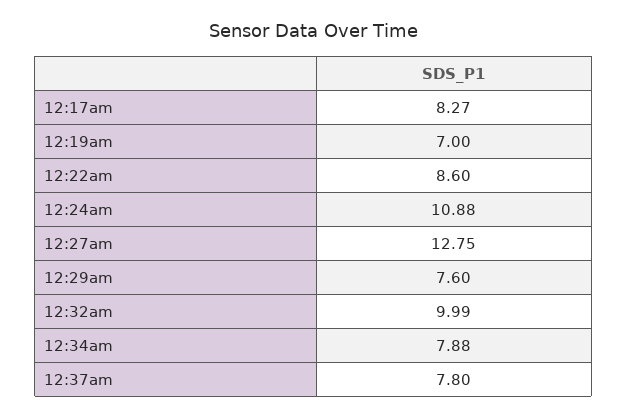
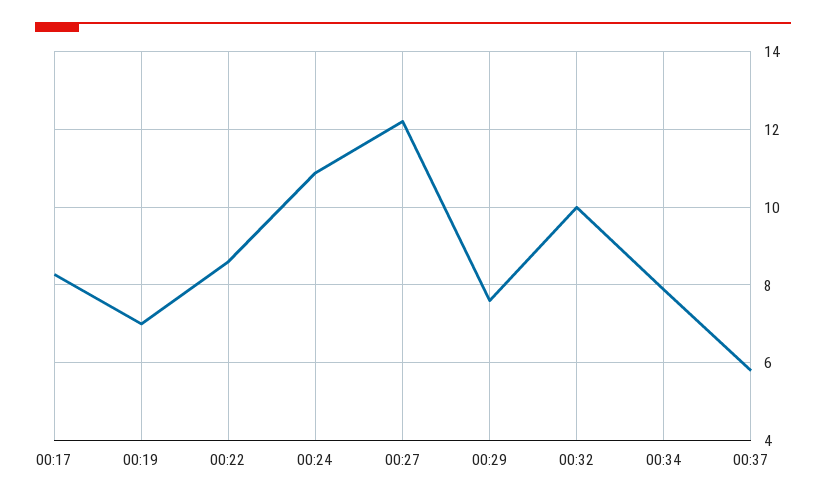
12:27am: 12.75 -> 12.2
12:37am: 7.8 -> 5.8

